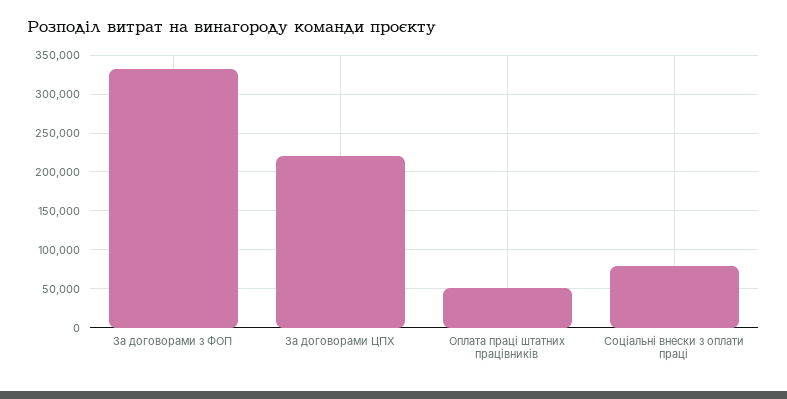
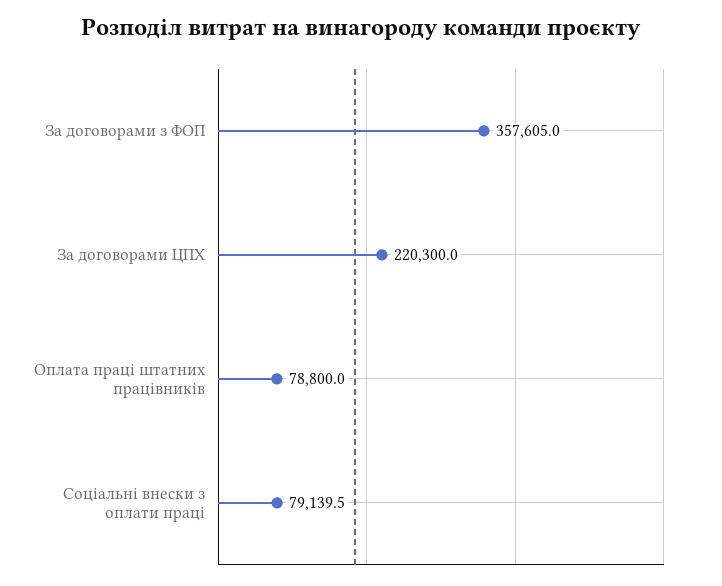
За договорами з ФОП: 330000 -> 357605
Оплата праці штатних працівників: 50000 -> 78800

